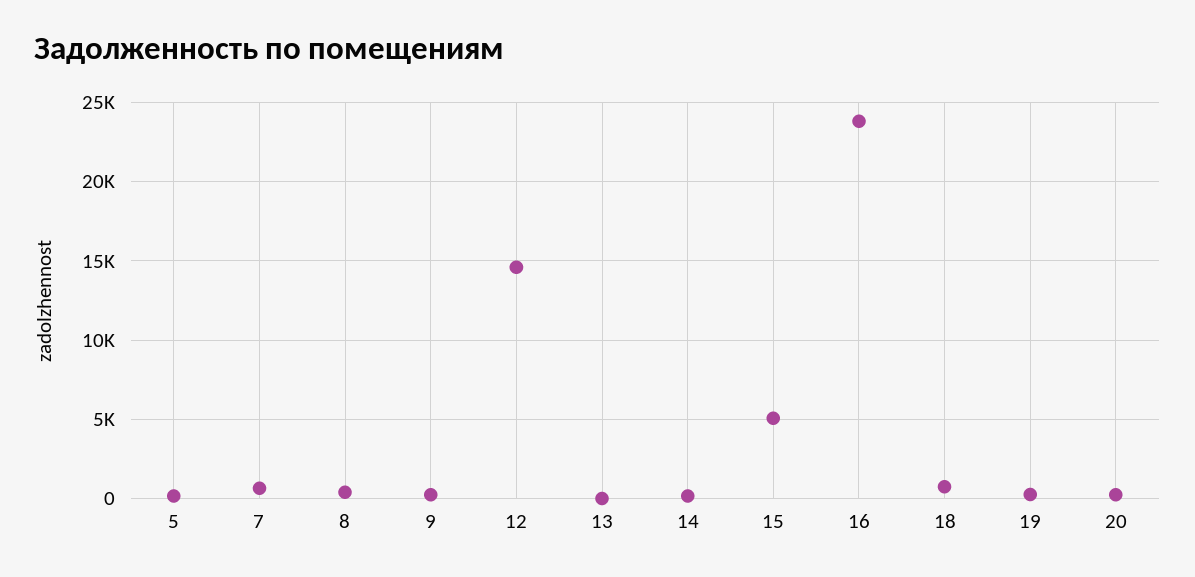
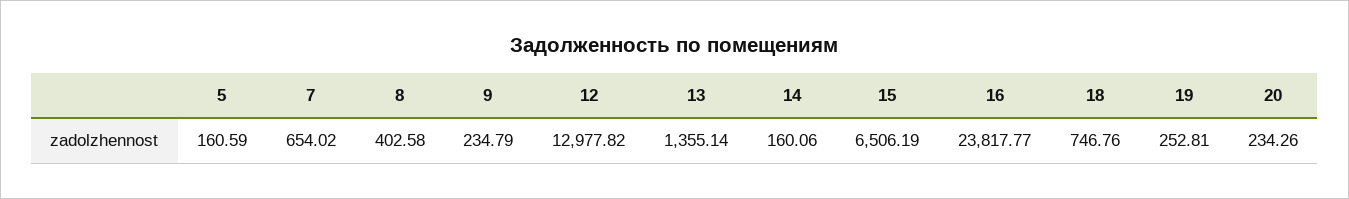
12: 14500 -> 12977.82
13: 0 -> 1355.14
15: 5000 -> 6506.19

